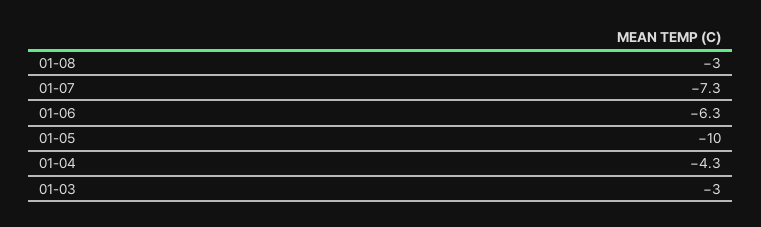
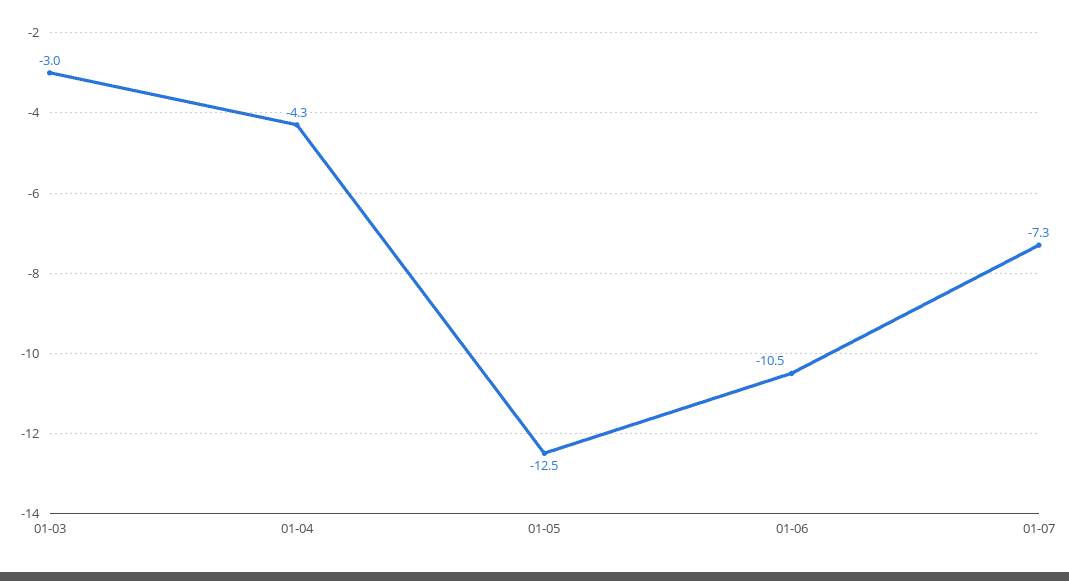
01-08: -3 -> none
01-06: -6.3 -> -10.5
01-05: -10 -> -12.5

